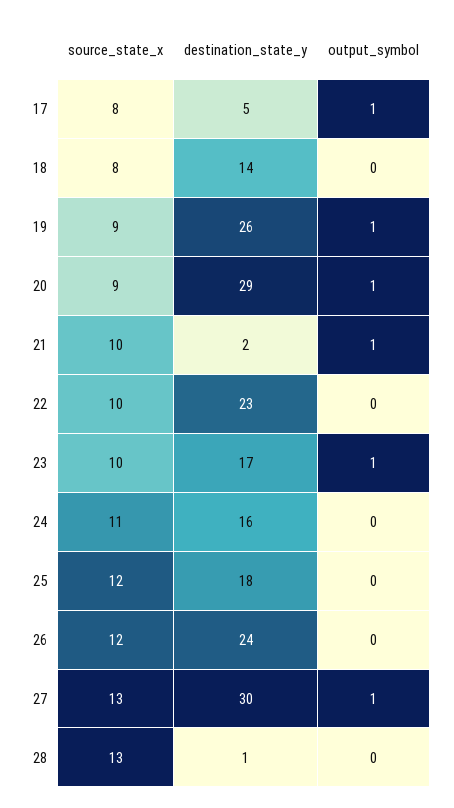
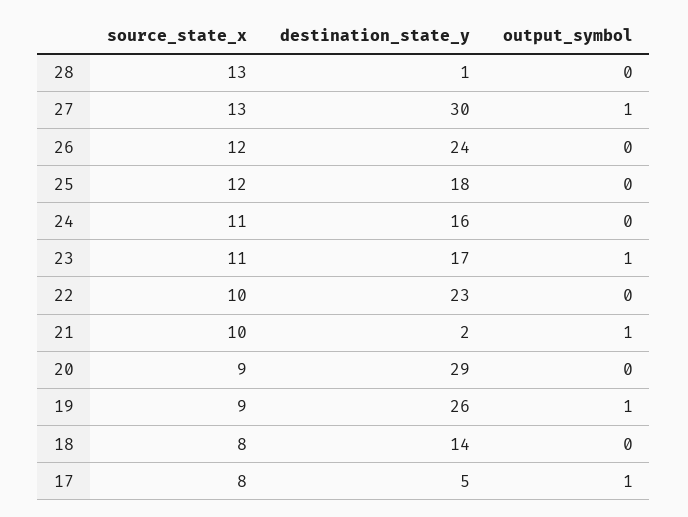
output_symbol, 20: 1 -> 0
source_state_x, 23: 10 -> 11

